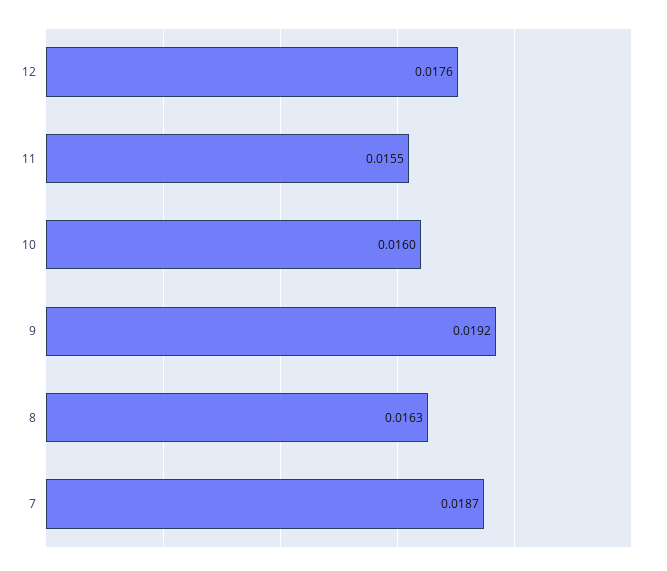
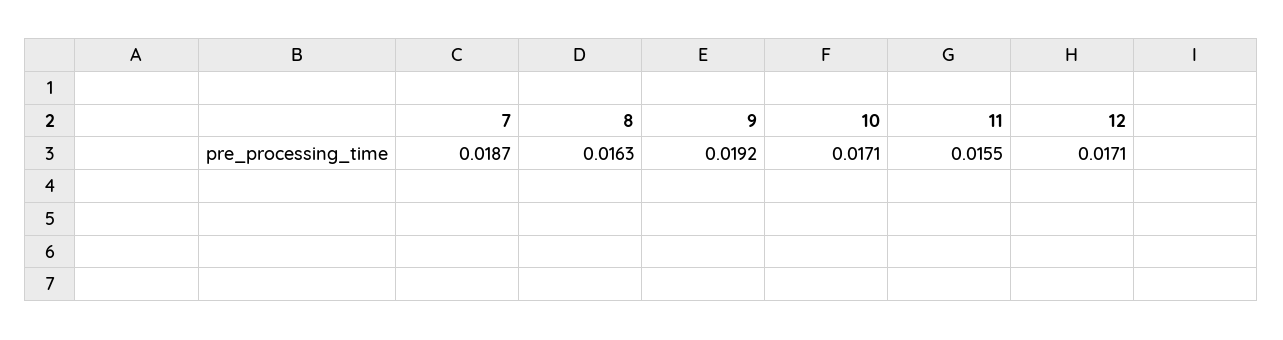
12: 0.0176 -> 0.0171
10: 0.016 -> 0.0171

